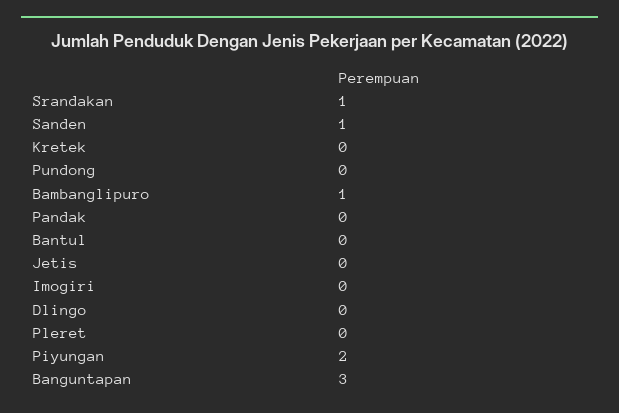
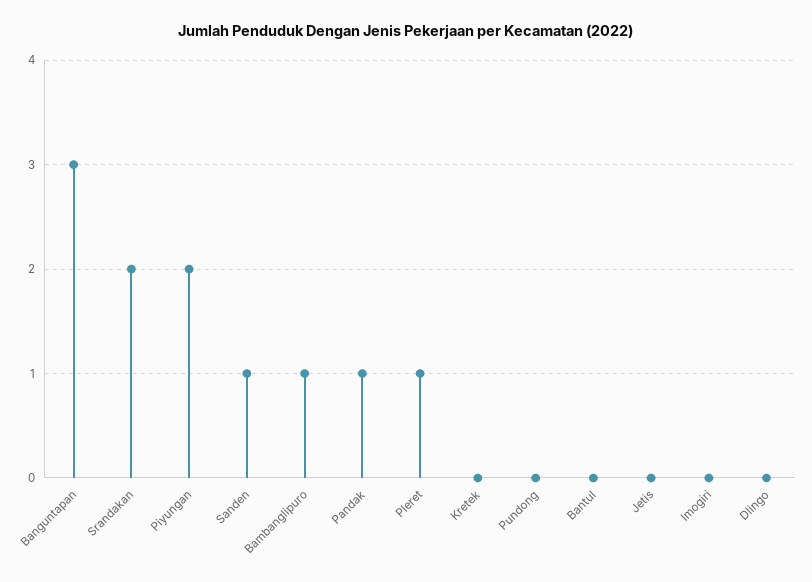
Srandakan: 1 -> 2
Pandak: 0 -> 1
Pleret: 0 -> 1

